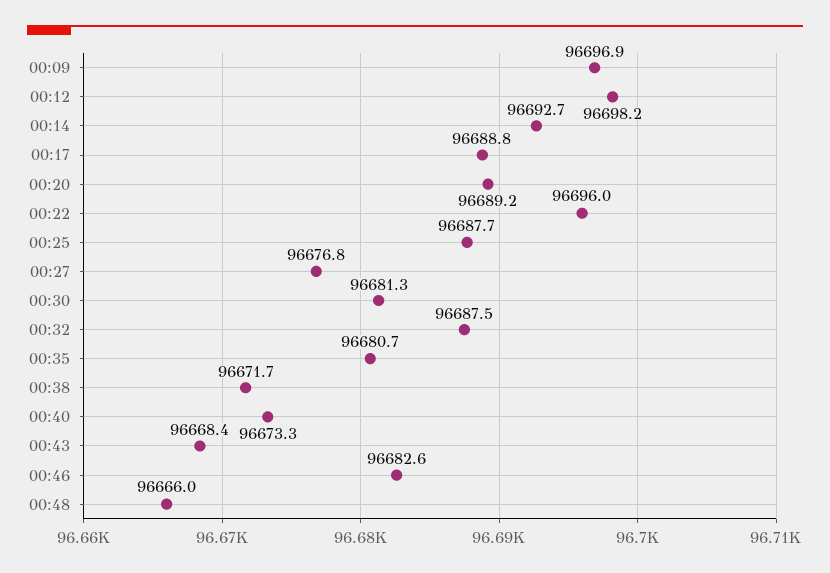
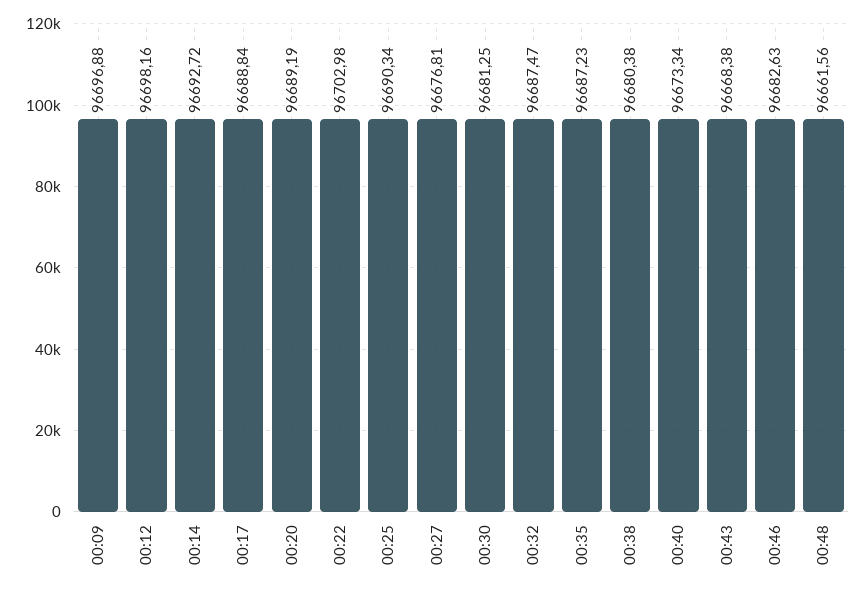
00:22: 96696 -> 96702.98
00:25: 96687.7 -> 96690.34
00:35: 96680.7 -> 96687.23
00:38: 96671.7 -> 96680.38
00:48: 96666 -> 96661.56

